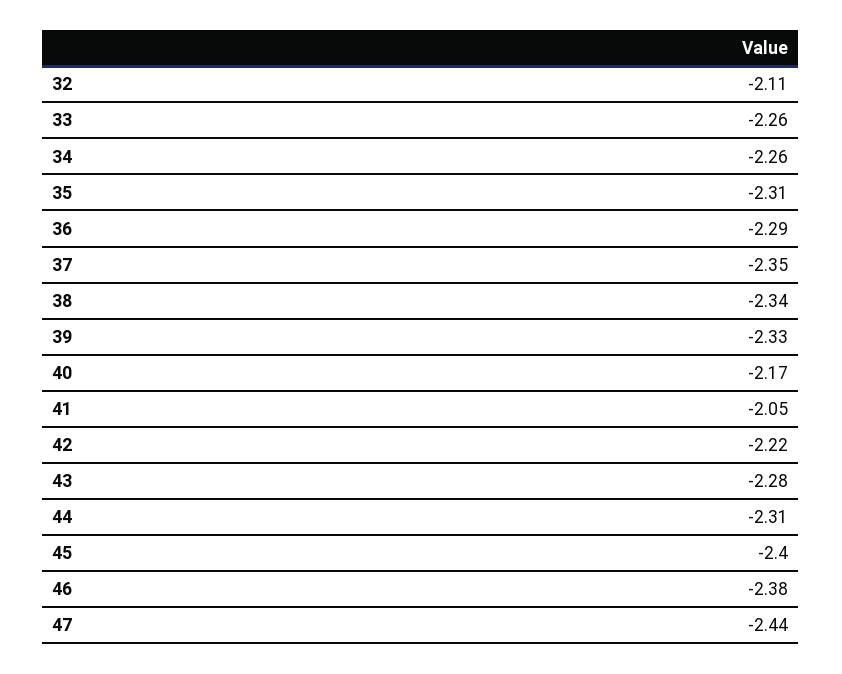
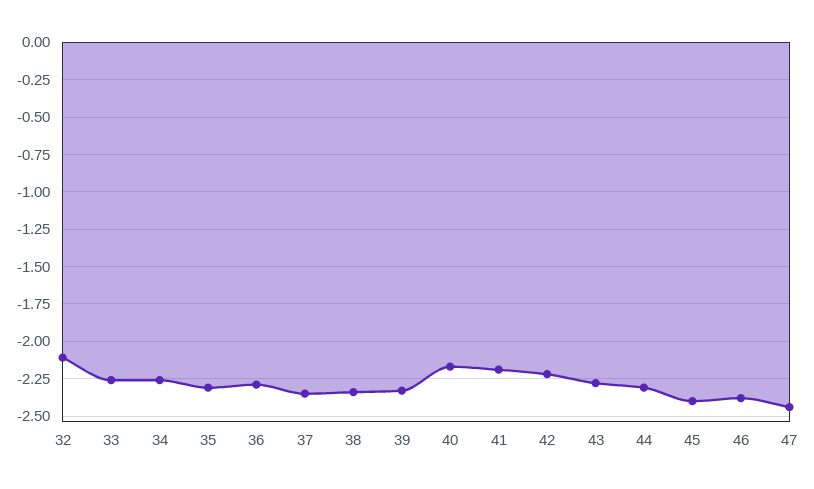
41: -2.05 -> -2.2

